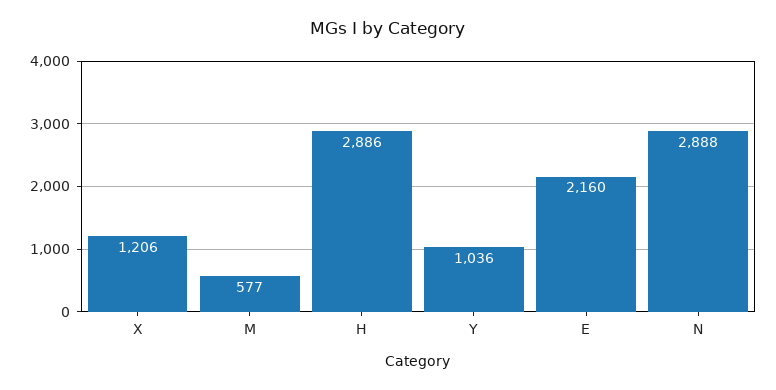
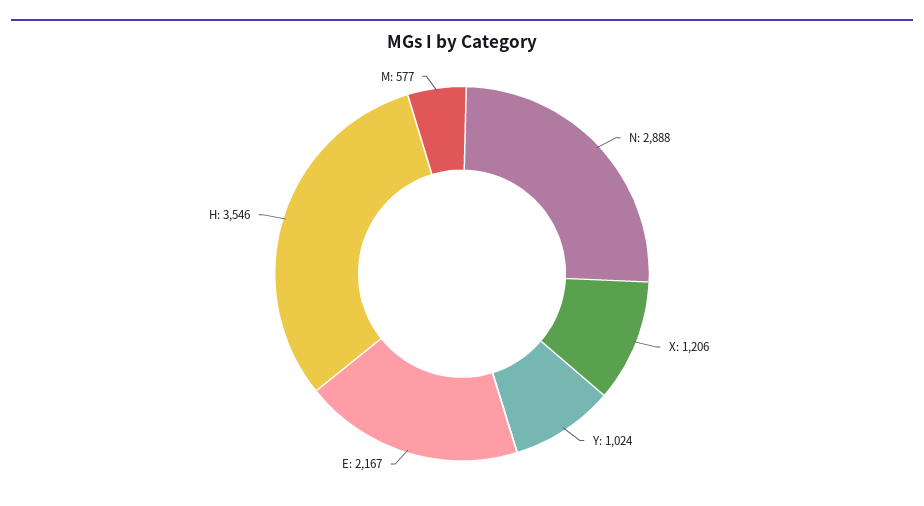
H: 2886 -> 3546
Y: 1036 -> 1024
E: 2160 -> 2167

